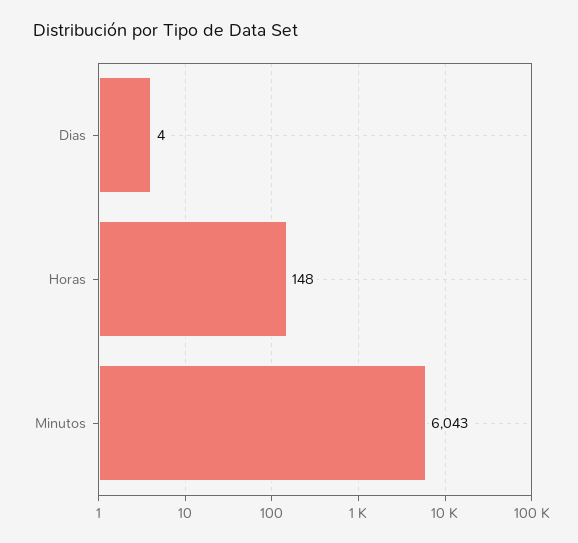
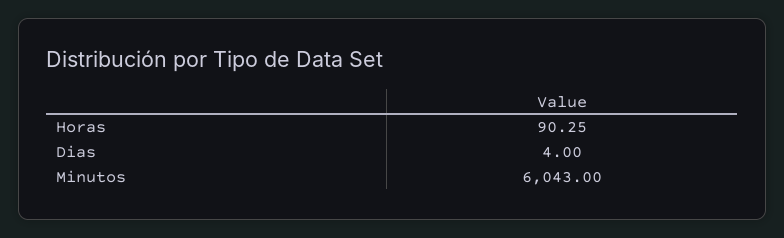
Horas: 148 -> 90.25

